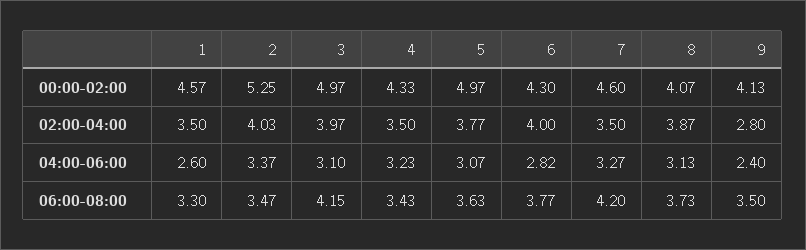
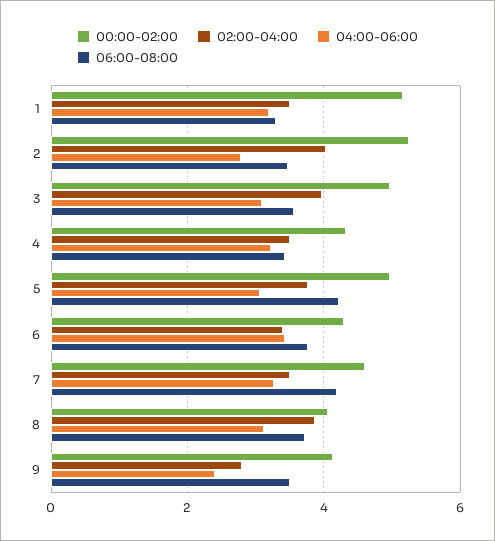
00:00-02:00, 1: 4.57 -> 5.2
02:00-04:00, 6: 4 -> 3.4
04:00-06:00, 1: 2.6 -> 3.2
04:00-06:00, 2: 3.37 -> 2.8
04:00-06:00, 6: 2.82 -> 3.4
06:00-08:00, 3: 4.15 -> 3.6
06:00-08:00, 5: 3.63 -> 4.2

